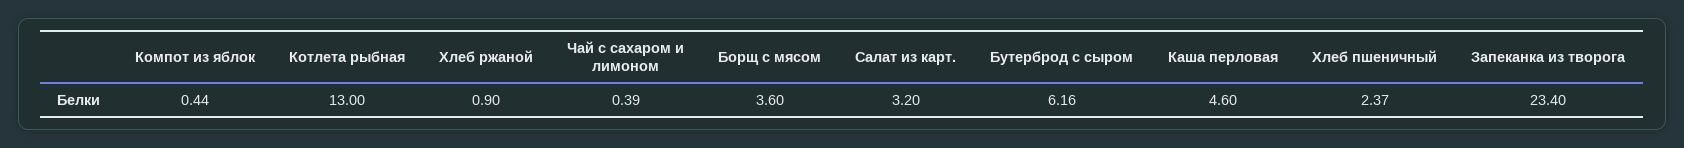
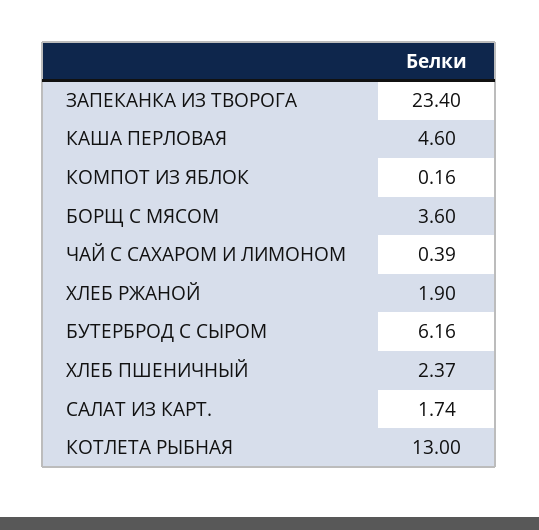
Компот из яблок: 0.44 -> 0.16
Хлеб ржаной: 0.9 -> 1.9
Салат из карт.: 3.2 -> 1.74

